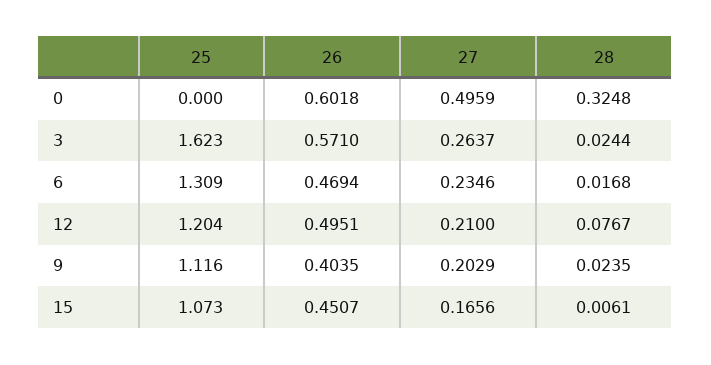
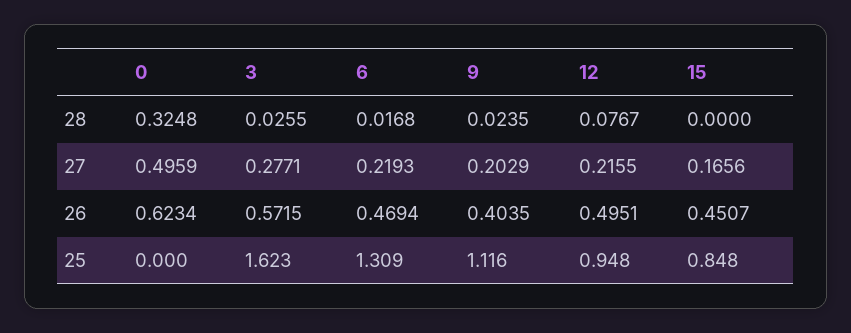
26, 0: 0.6018 -> 0.6234
26, 3: 0.571 -> 0.5715
27, 3: 0.2637 -> 0.2771
28, 3: 0.0244 -> 0.0255
27, 6: 0.2346 -> 0.2193
25, 12: 1.204 -> 0.948
27, 12: 0.21 -> 0.2155
25, 15: 1.073 -> 0.848
28, 15: 0.0061 -> 0

